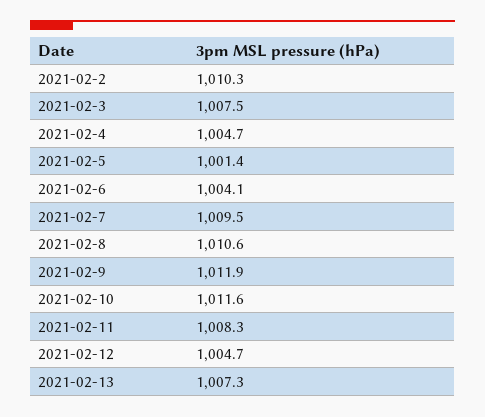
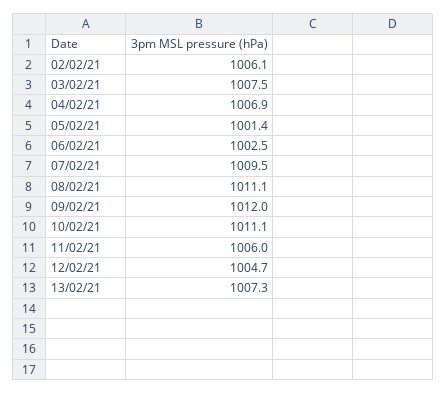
2021-02-2: 1010.3 -> 1006.1
2021-02-4: 1004.7 -> 1006.9
2021-02-6: 1004.1 -> 1002.5
2021-02-8: 1010.6 -> 1011.1
2021-02-9: 1011.9 -> 1012
2021-02-10: 1011.6 -> 1011.1
2021-02-11: 1008.3 -> 1006

